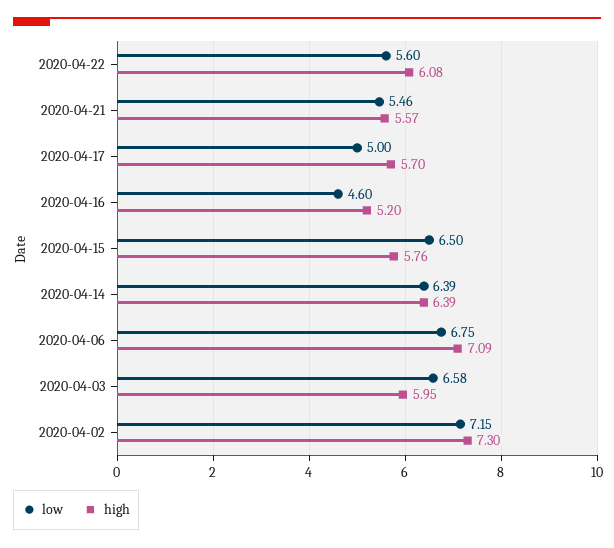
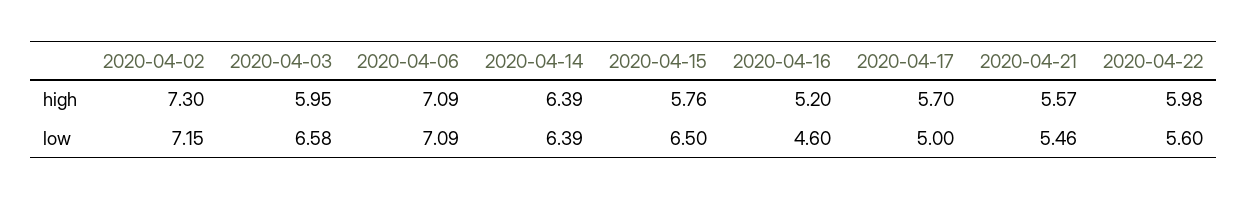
high, 2020-04-22: 6.08 -> 5.98
low, 2020-04-06: 6.75 -> 7.09

